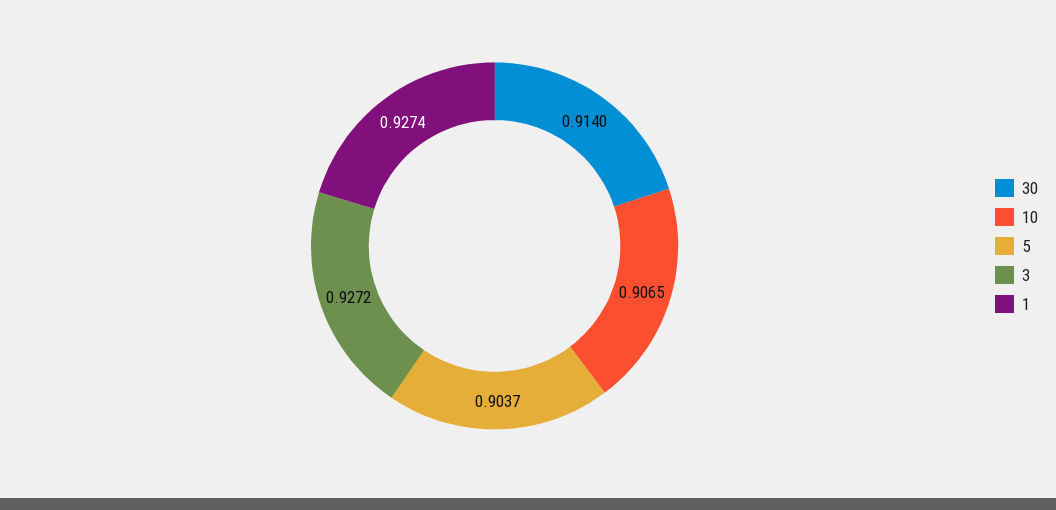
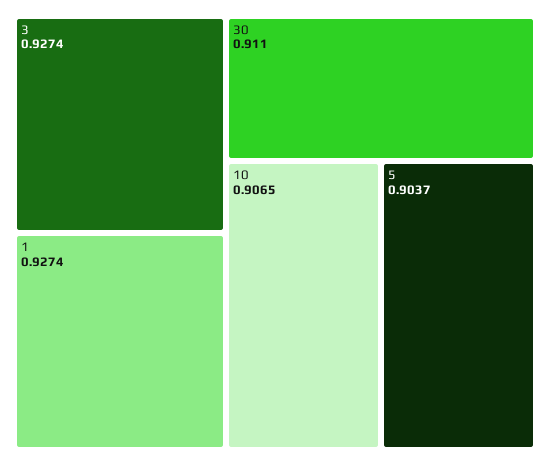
30: 0.914 -> 0.911
3: 0.9272 -> 0.9274

